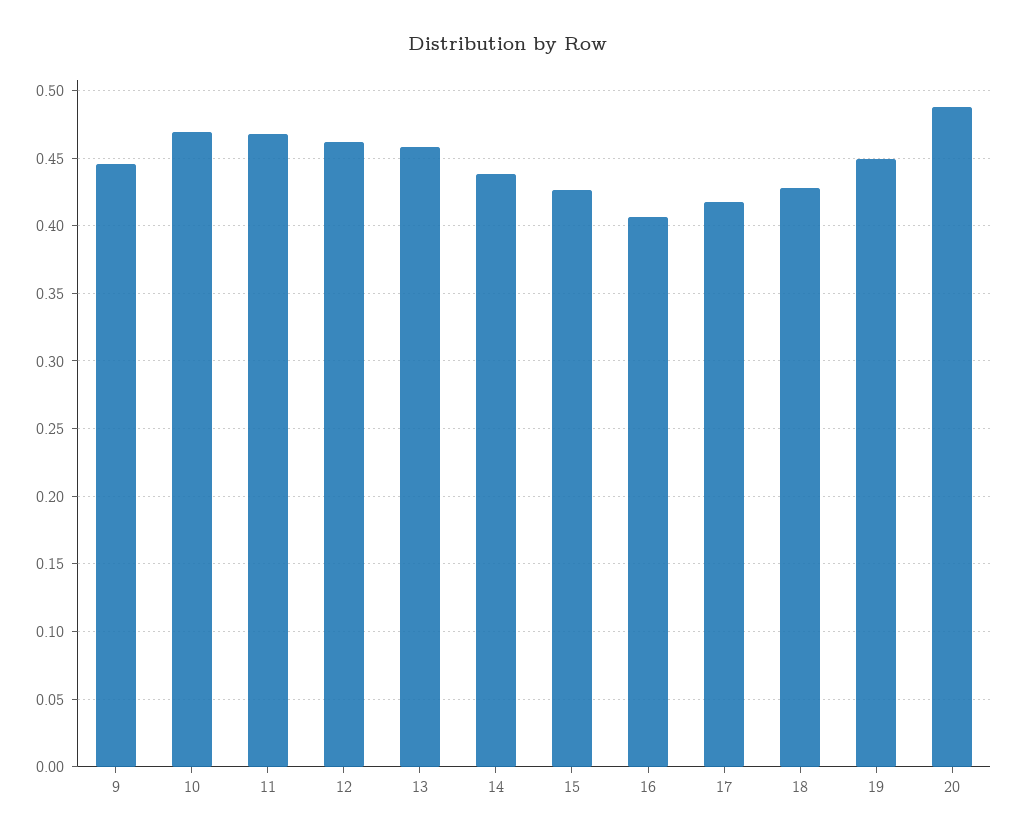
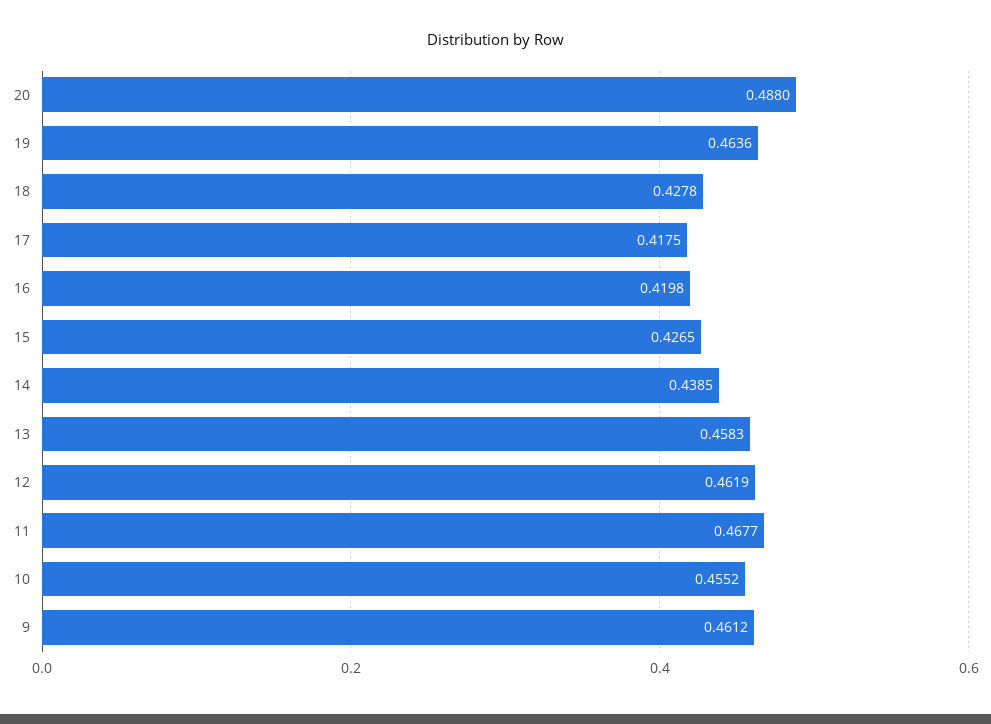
9: 0.445 -> 0.4612
10: 0.47 -> 0.4552
16: 0.405 -> 0.4198
19: 0.45 -> 0.4636

